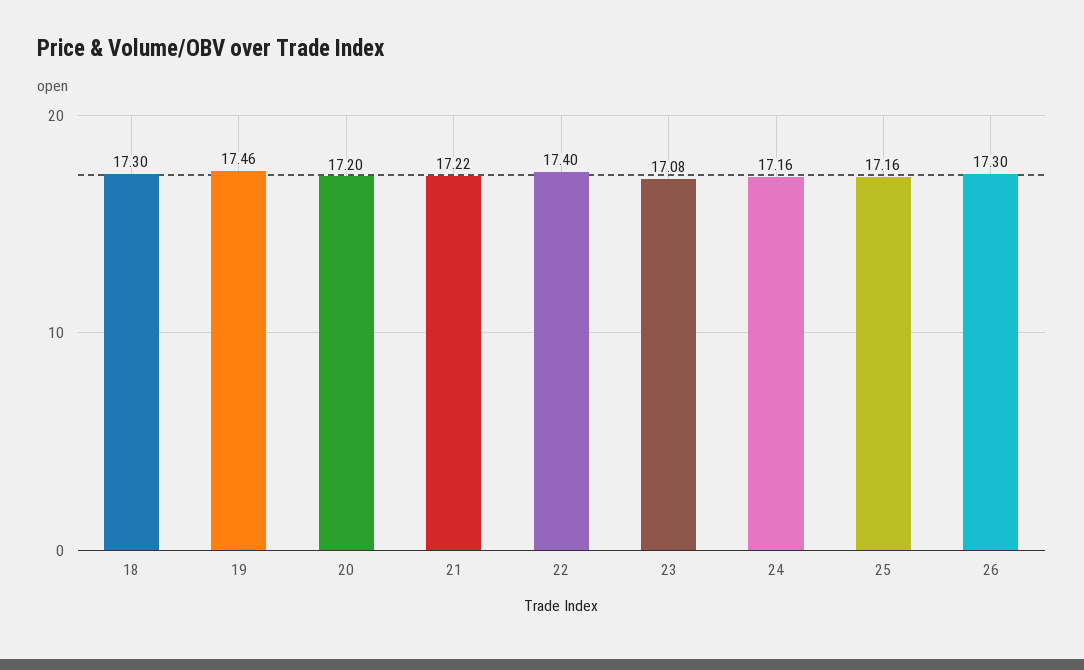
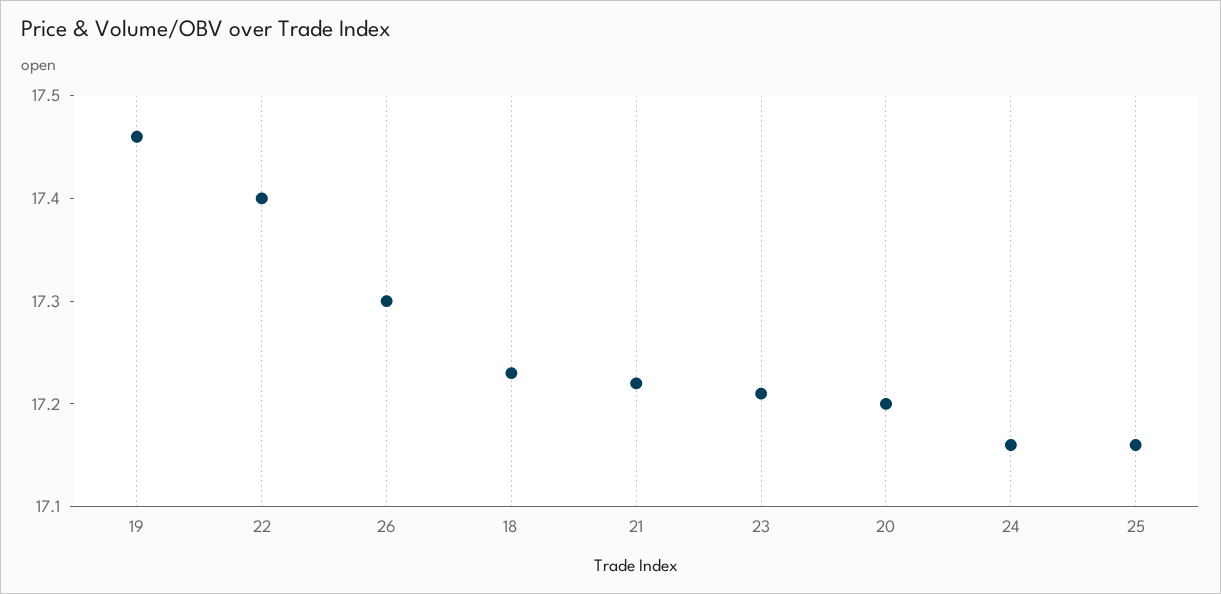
18: 17.3 -> 17.23
23: 17.08 -> 17.21

